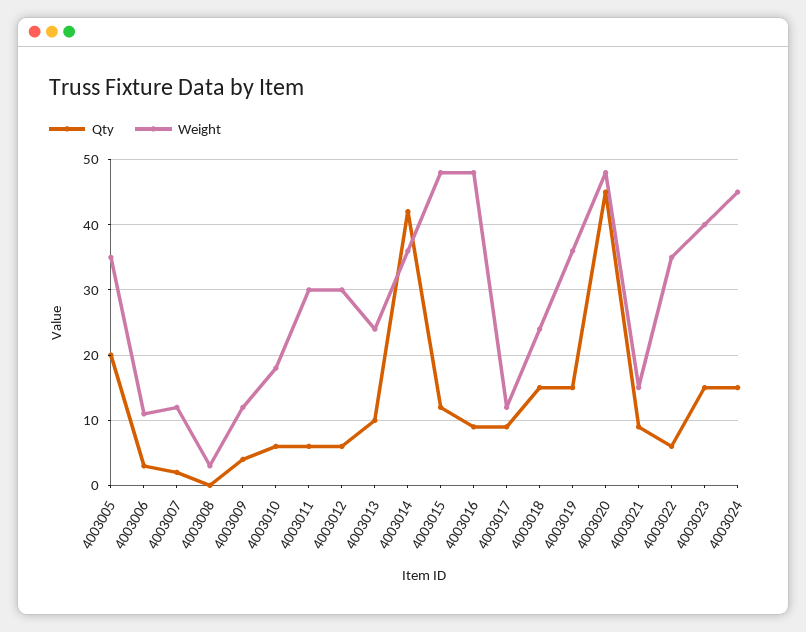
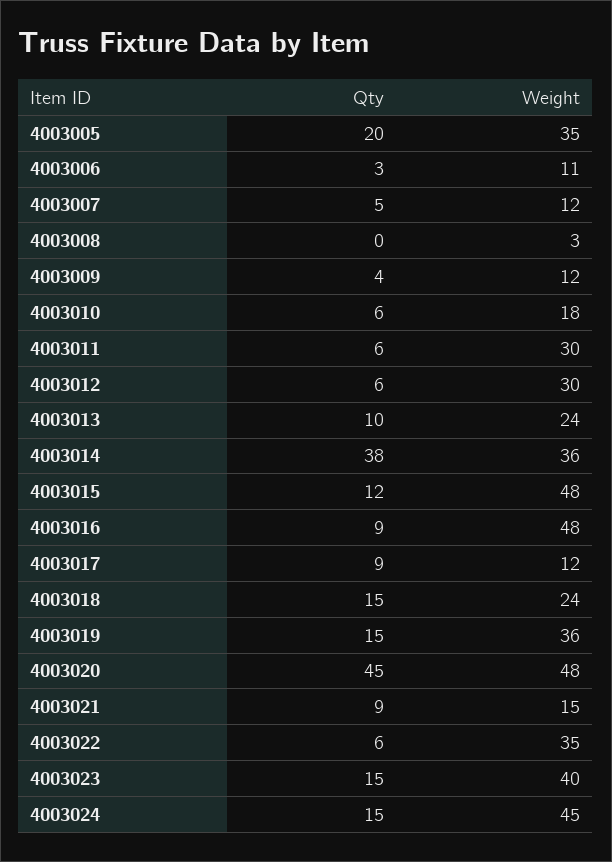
Qty, 4003007: 2 -> 5
Qty, 4003014: 42 -> 38

